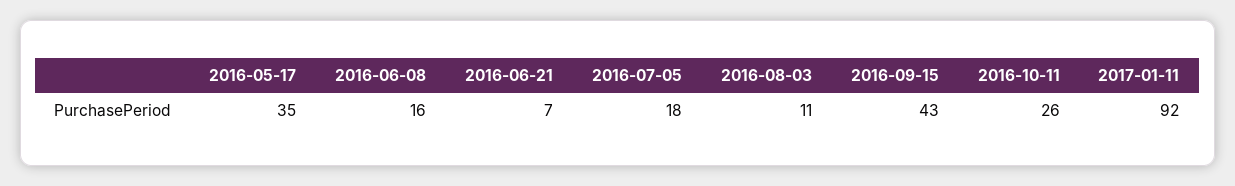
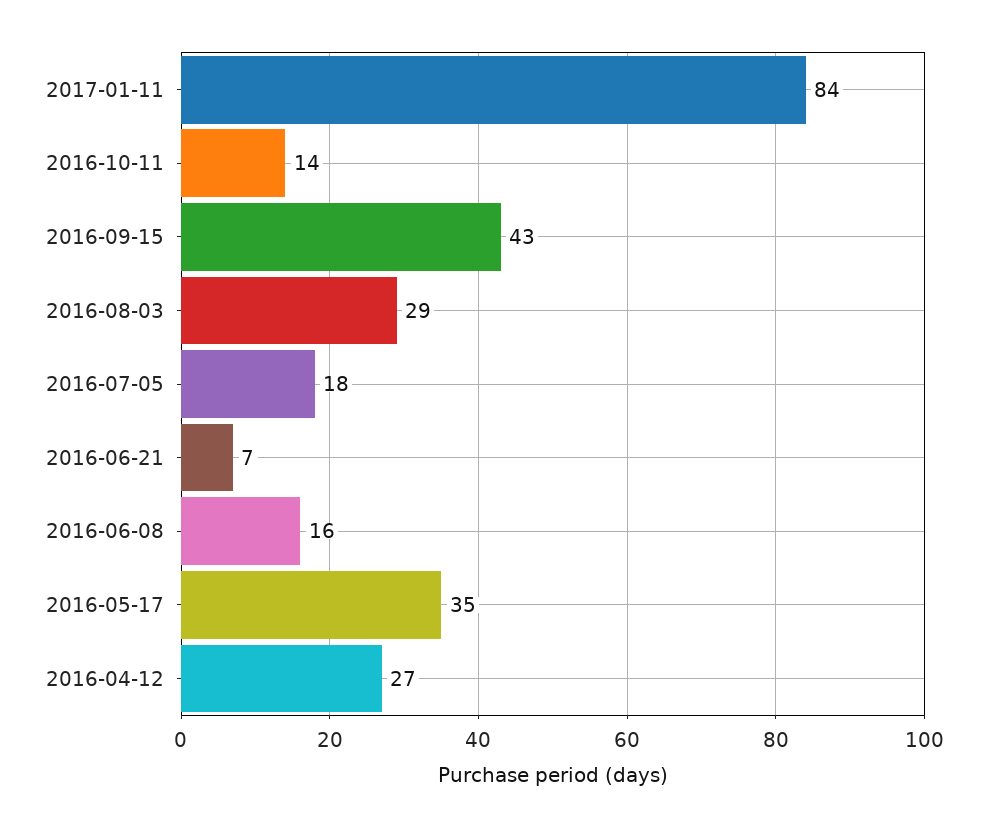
2016-08-03: 11 -> 29
2016-10-11: 26 -> 14
2017-01-11: 92 -> 84
2016-04-12: none -> 27

